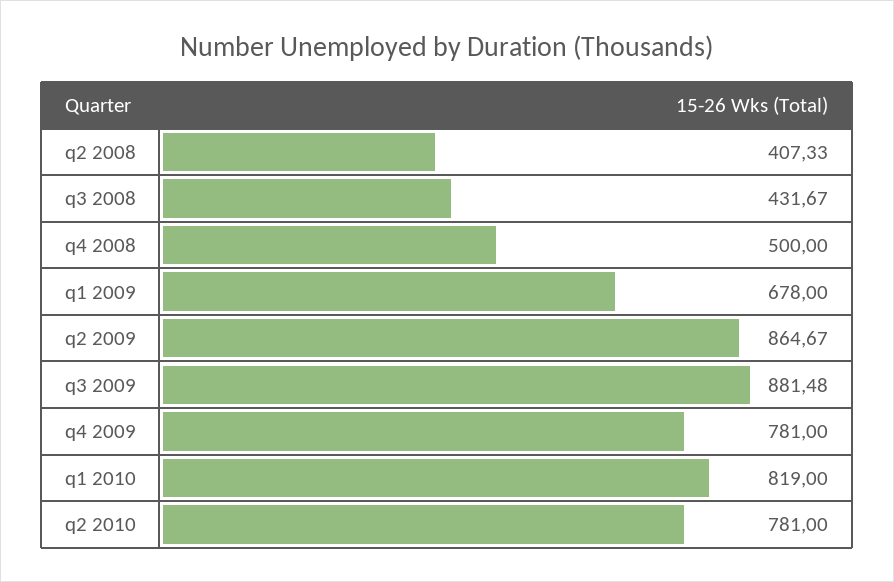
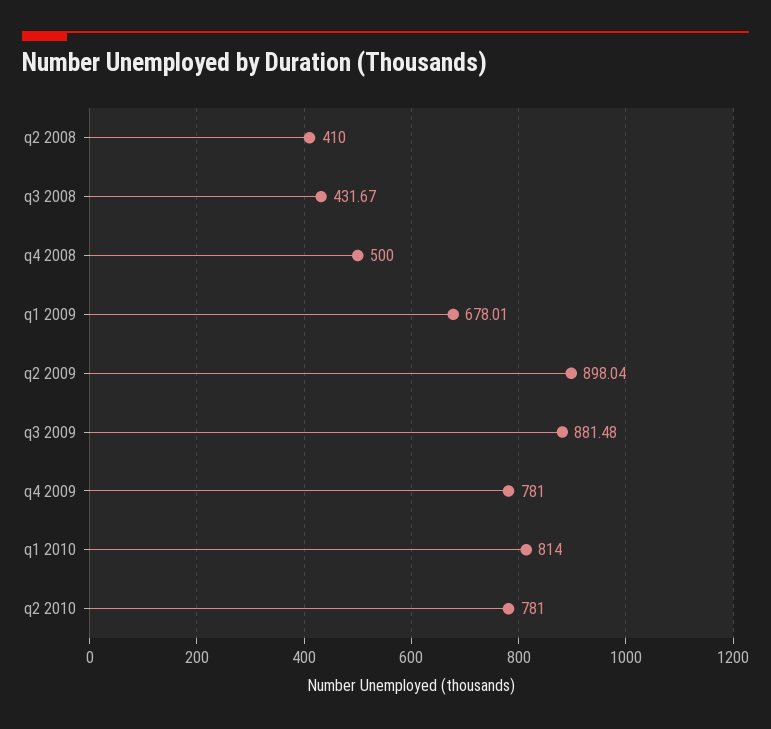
q2 2008: 407.33 -> 410
q1 2009: 678 -> 678.01
q2 2009: 864.67 -> 898.04
q1 2010: 819 -> 814

